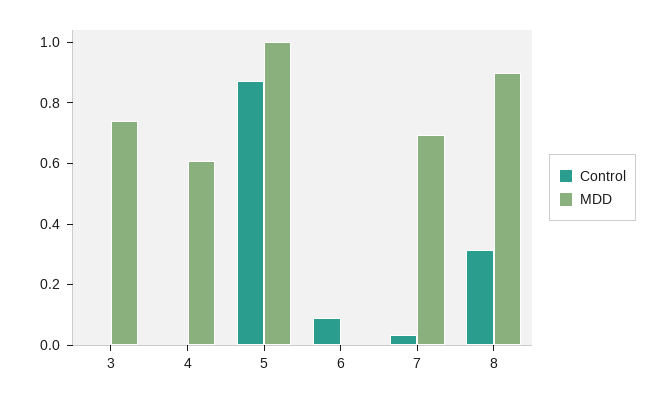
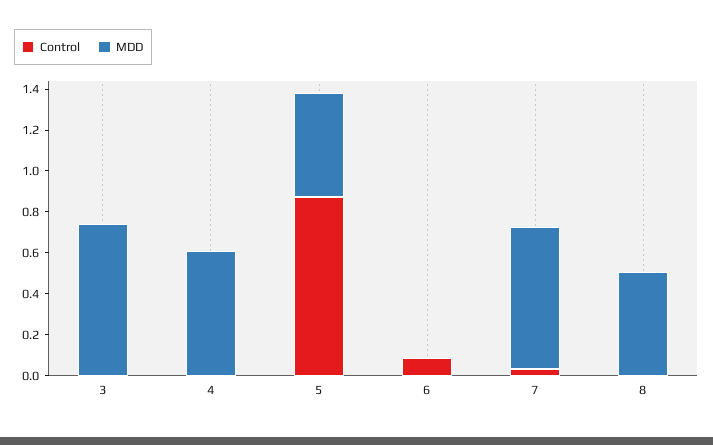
MDD, 5: 1 -> 0.5
Control, 8: 0.3 -> 0
MDD, 8: 0.9 -> 0.5

